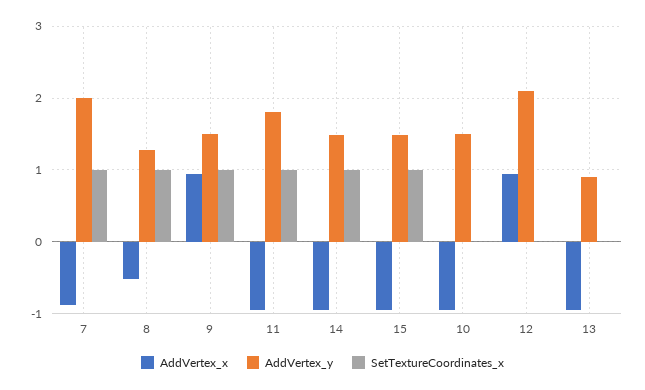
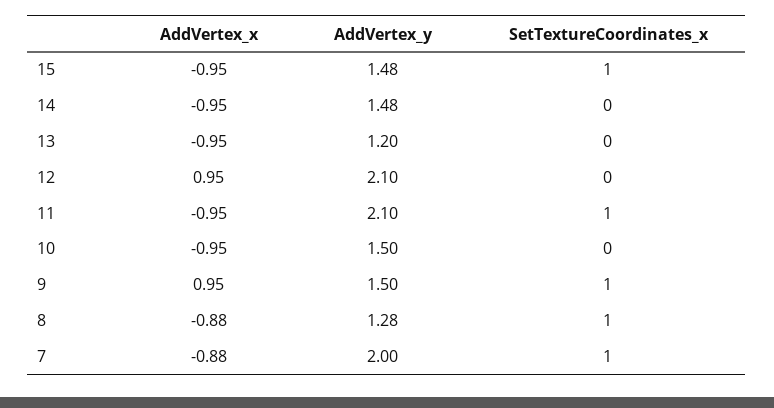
AddVertex_x, 8: -0.5 -> -0.88
AddVertex_y, 11: 1.8 -> 2.1
SetTextureCoordinates_x, 14: 1 -> 0
AddVertex_y, 13: 0.9 -> 1.2

